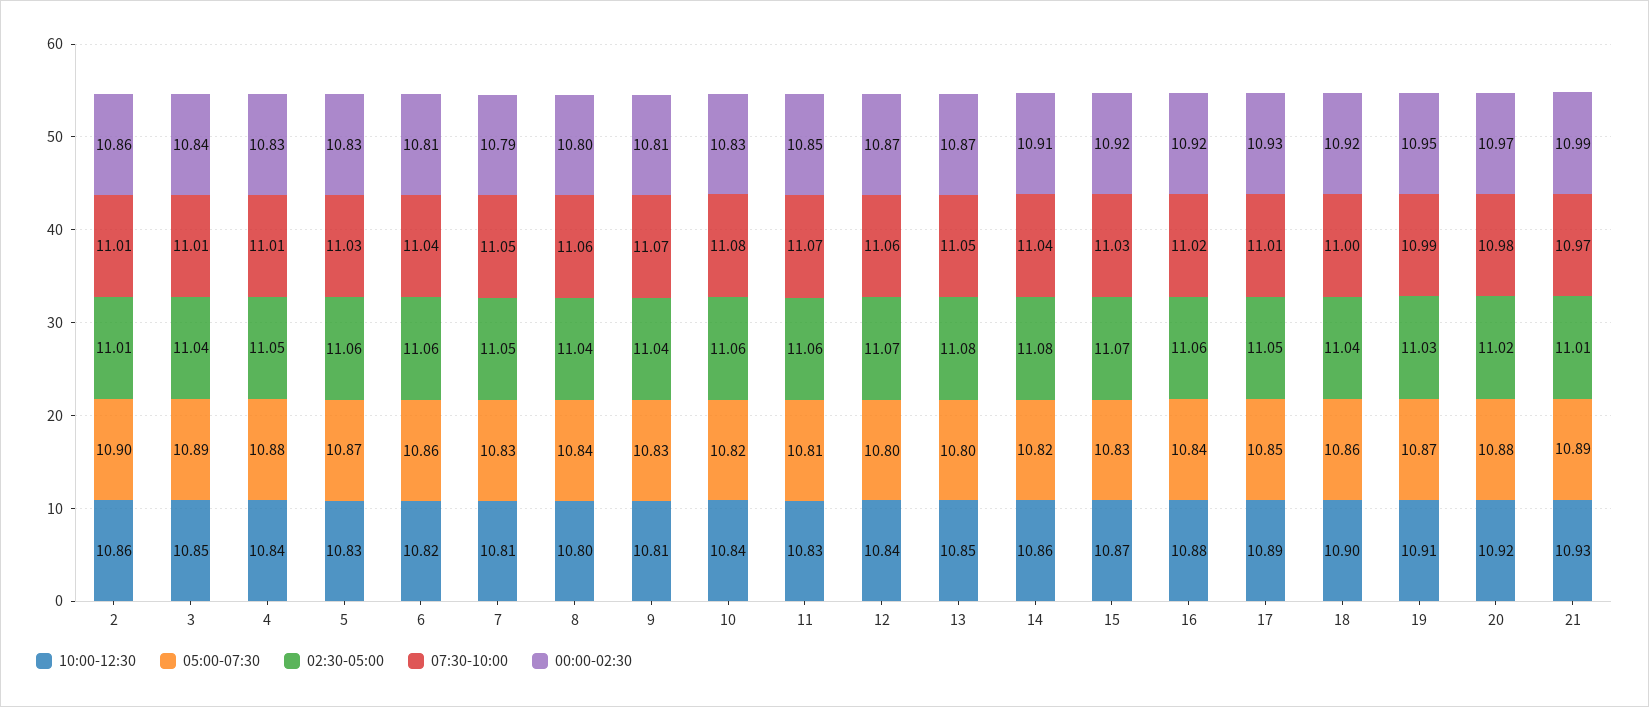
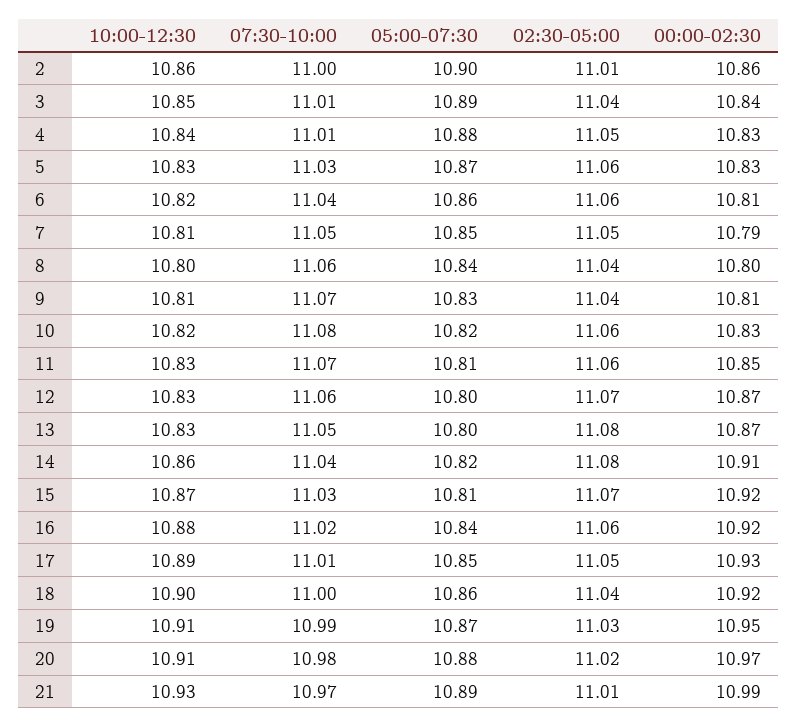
07:30-10:00, 2: 11.01 -> 11
05:00-07:30, 7: 10.83 -> 10.85
10:00-12:30, 10: 10.84 -> 10.82
10:00-12:30, 12: 10.84 -> 10.83
10:00-12:30, 13: 10.85 -> 10.83
05:00-07:30, 15: 10.83 -> 10.81
10:00-12:30, 20: 10.92 -> 10.91

